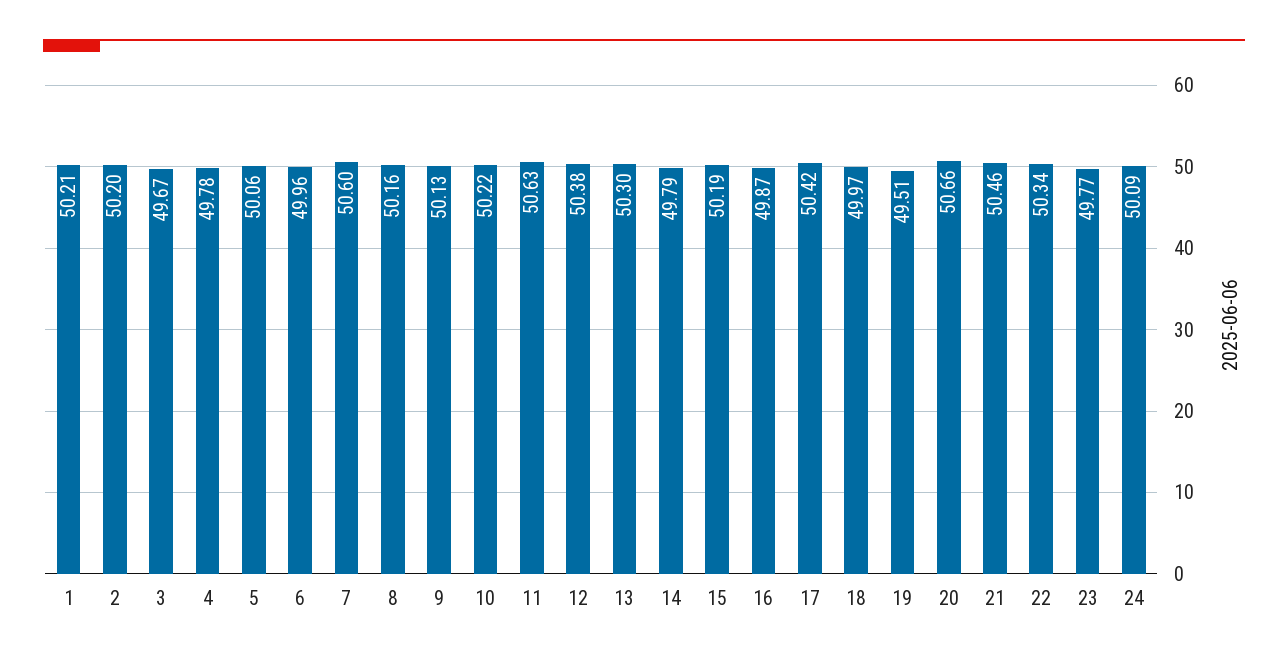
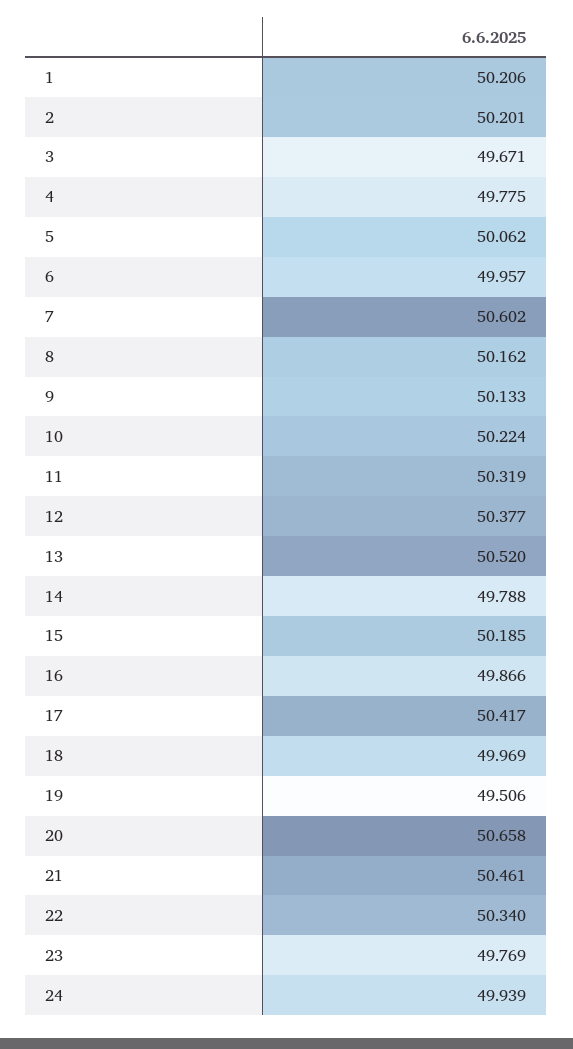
11: 50.63 -> 50.319
13: 50.3 -> 50.52
24: 50.09 -> 49.939

